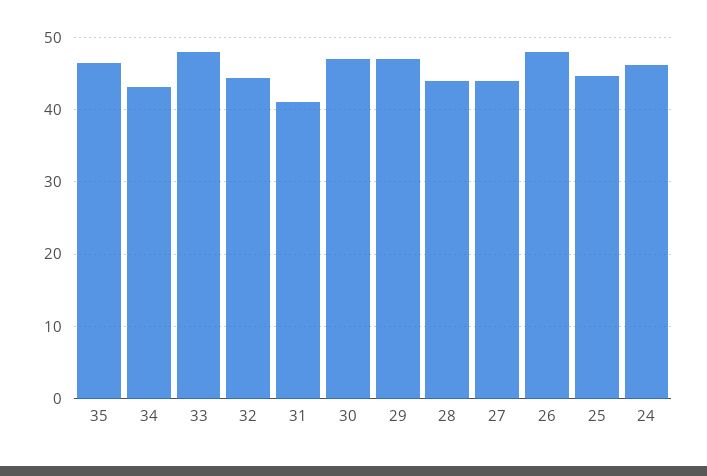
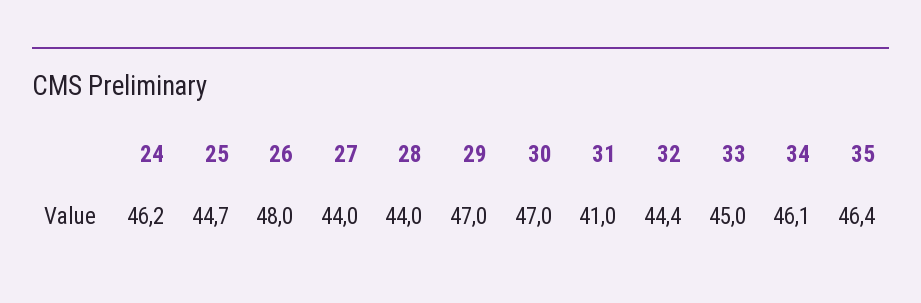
34: 43 -> 46.1
33: 48 -> 45

